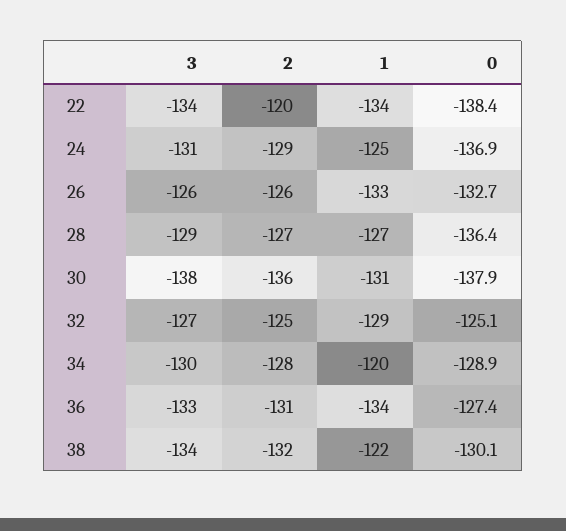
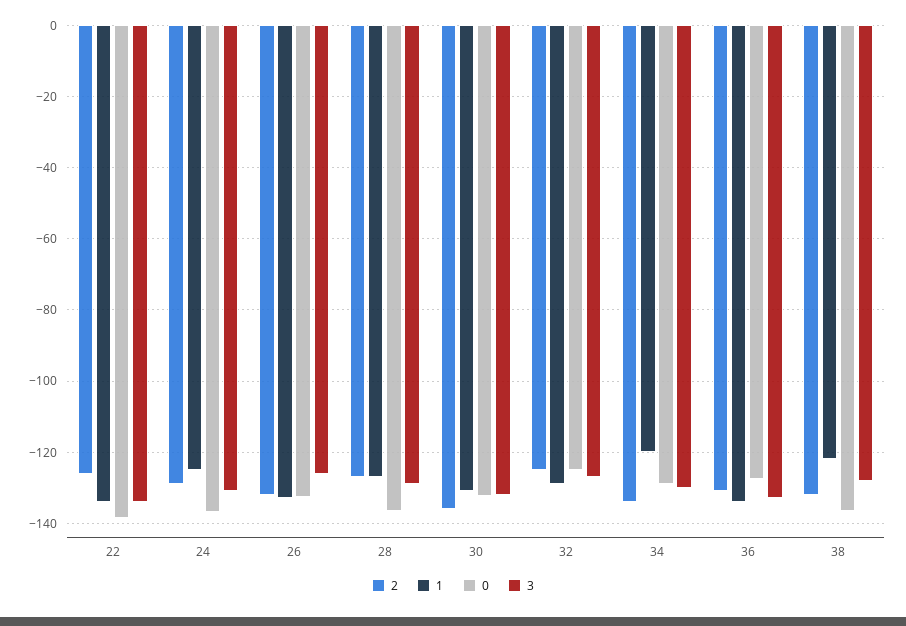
2, 22: -120 -> -126
2, 26: -126 -> -132
3, 30: -138 -> -132
0, 30: -137.9 -> -132
2, 34: -128 -> -134
3, 38: -134 -> -128
0, 38: -130.1 -> -136

